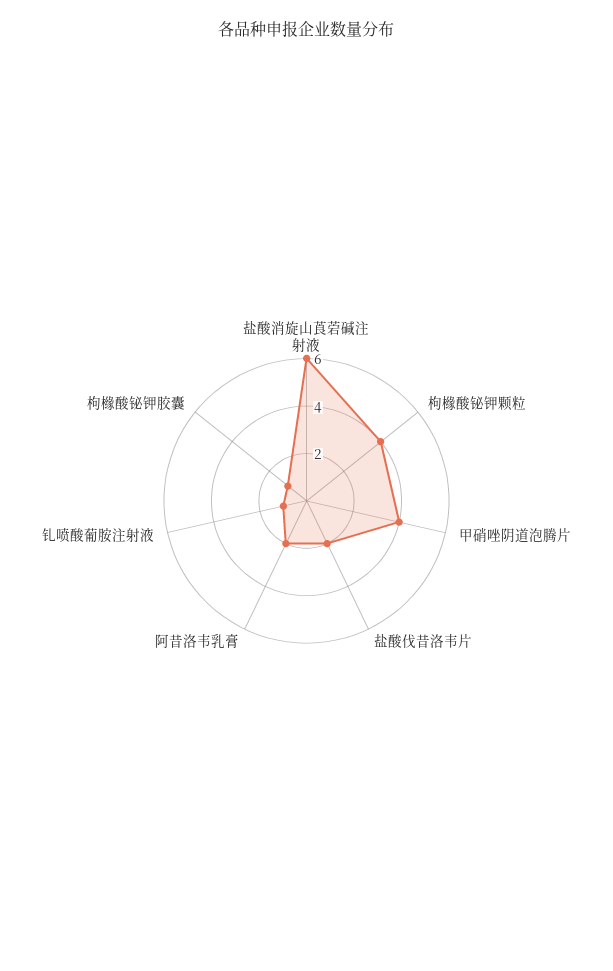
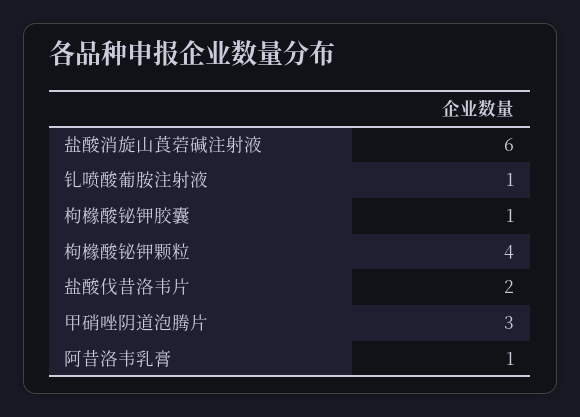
甲硝唑阴道泡腾片: 4 -> 3
阿昔洛韦乳膏: 2 -> 1

